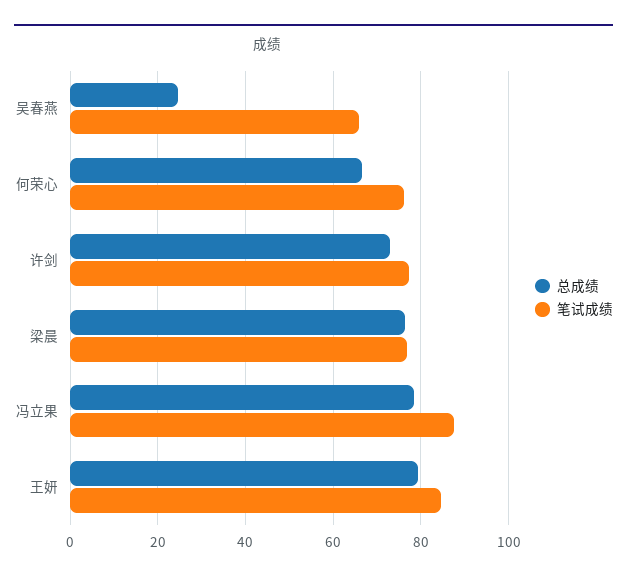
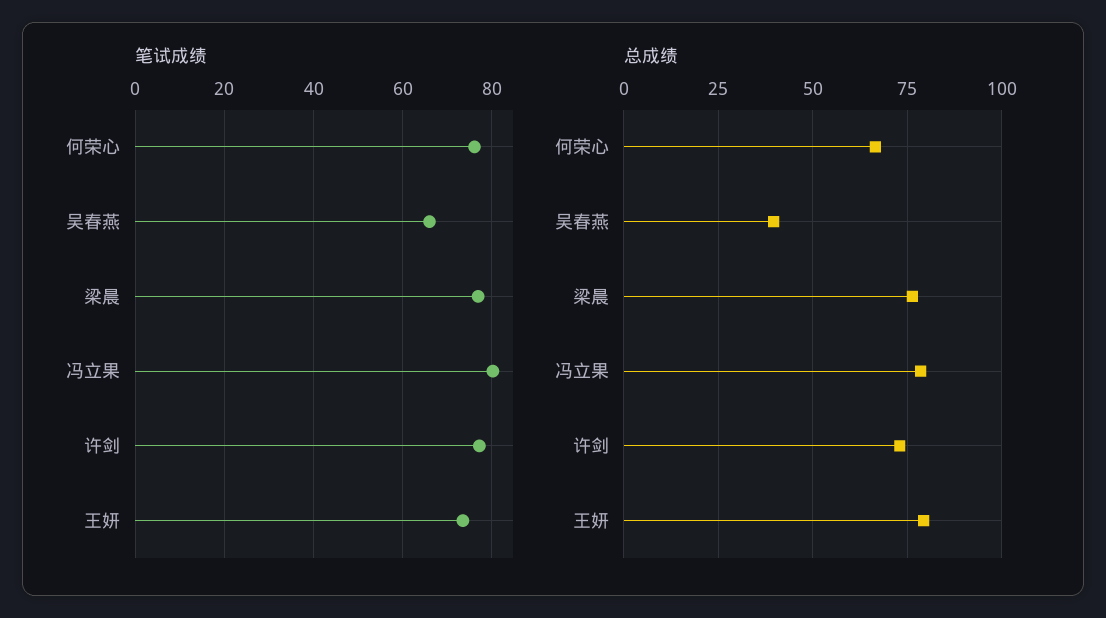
总成绩, 吴春燕: 24 -> 40
笔试成绩, 冯立果: 88 -> 80
笔试成绩, 王妍: 84 -> 74

